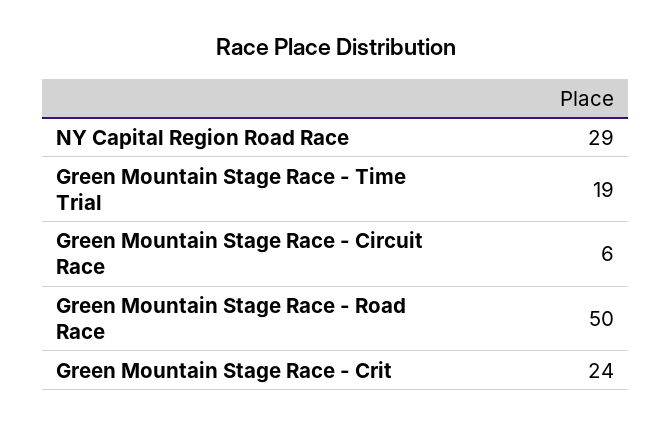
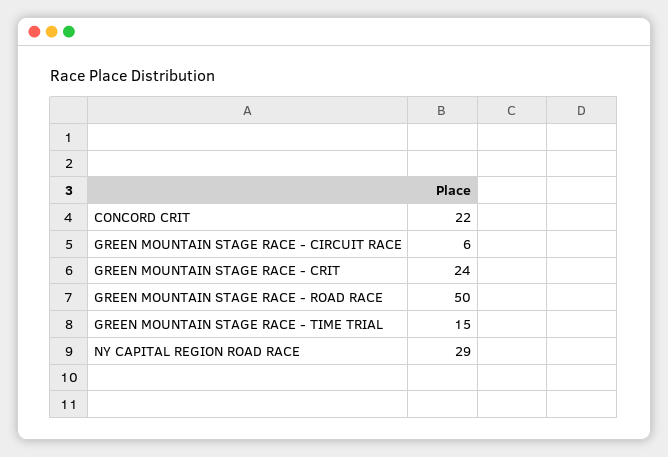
Green Mountain Stage Race - Time Trial: 19 -> 15
CONCORD CRIT: none -> 22

